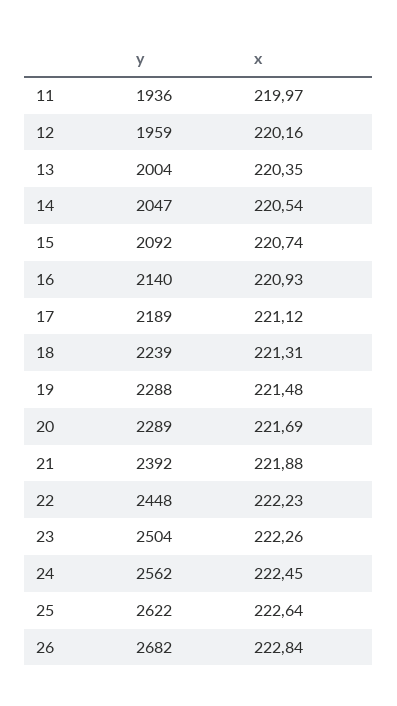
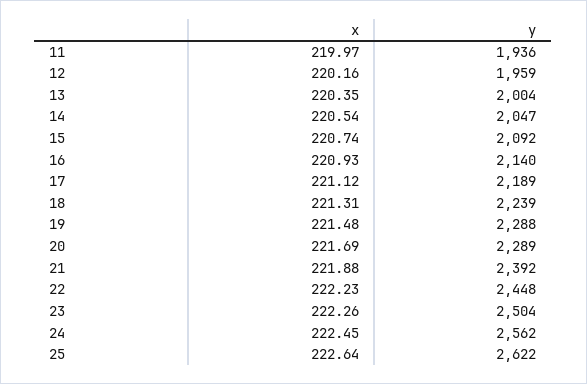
y, 26: 2682 -> none
x, 26: 222.84 -> none

